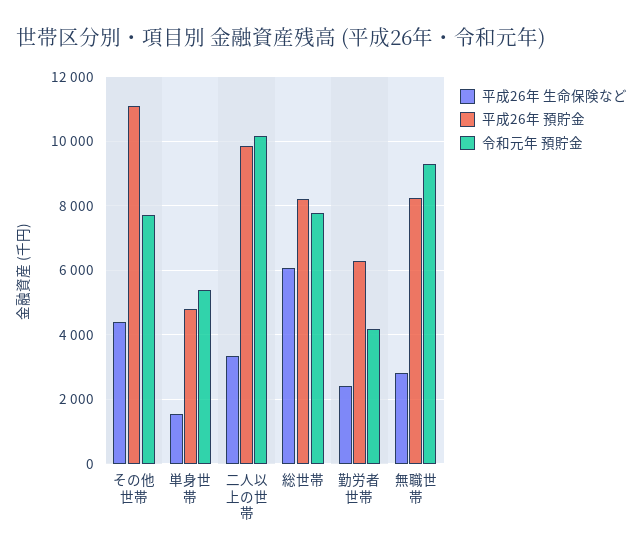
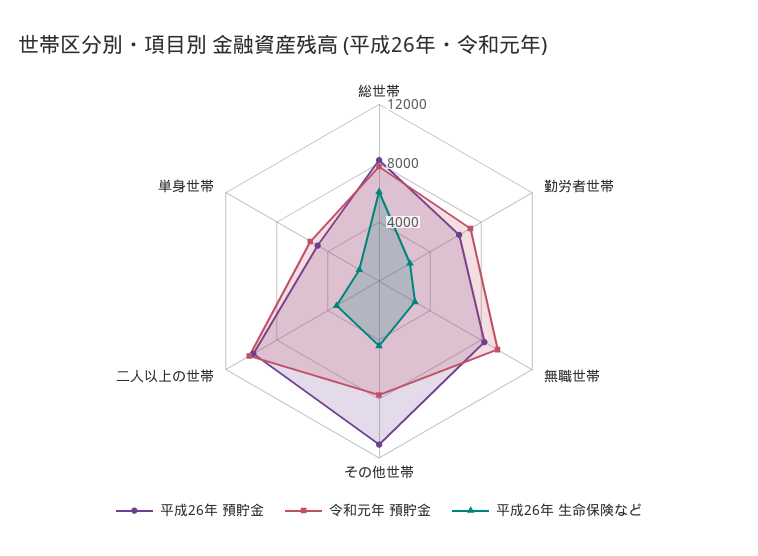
令和元年 預貯金, 勤労者世帯: 4200 -> 7000

